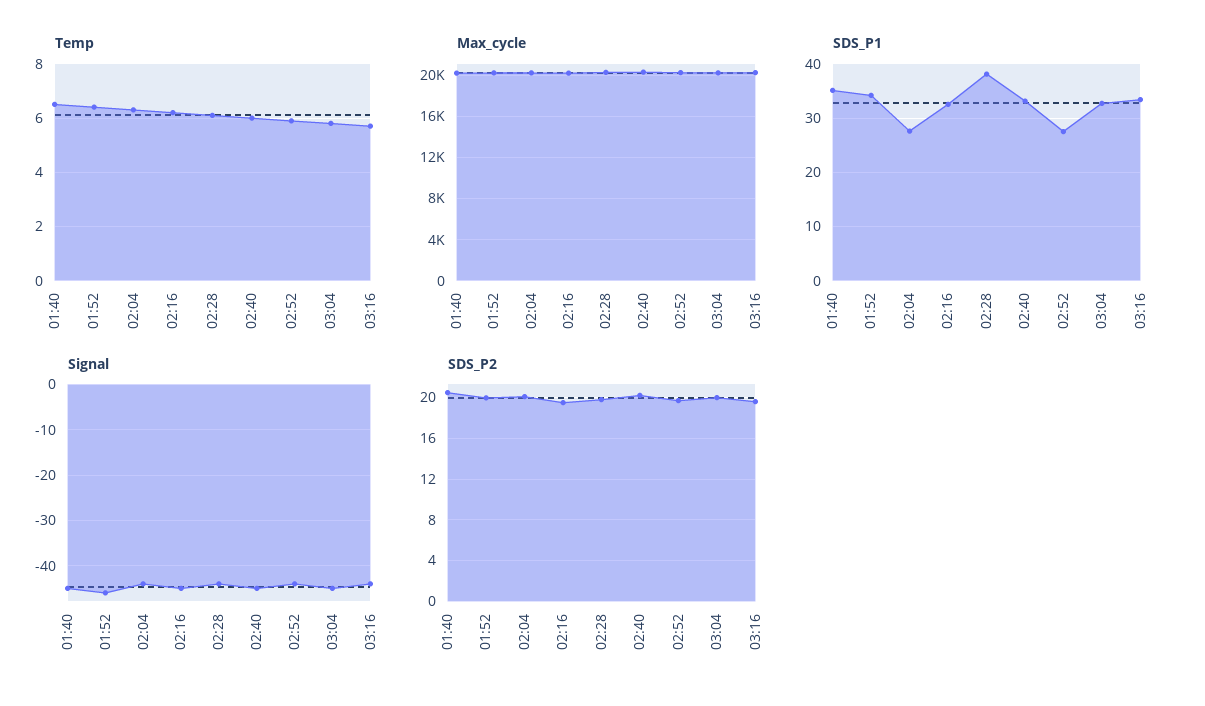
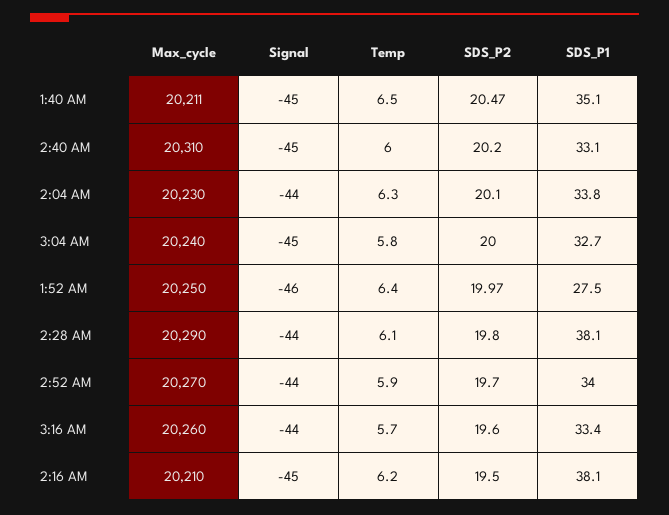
SDS_P1, 01:52: 34 -> 27.5
SDS_P1, 02:04: 28 -> 33.8
SDS_P1, 02:16: 32 -> 38.1
SDS_P1, 02:52: 28 -> 34

